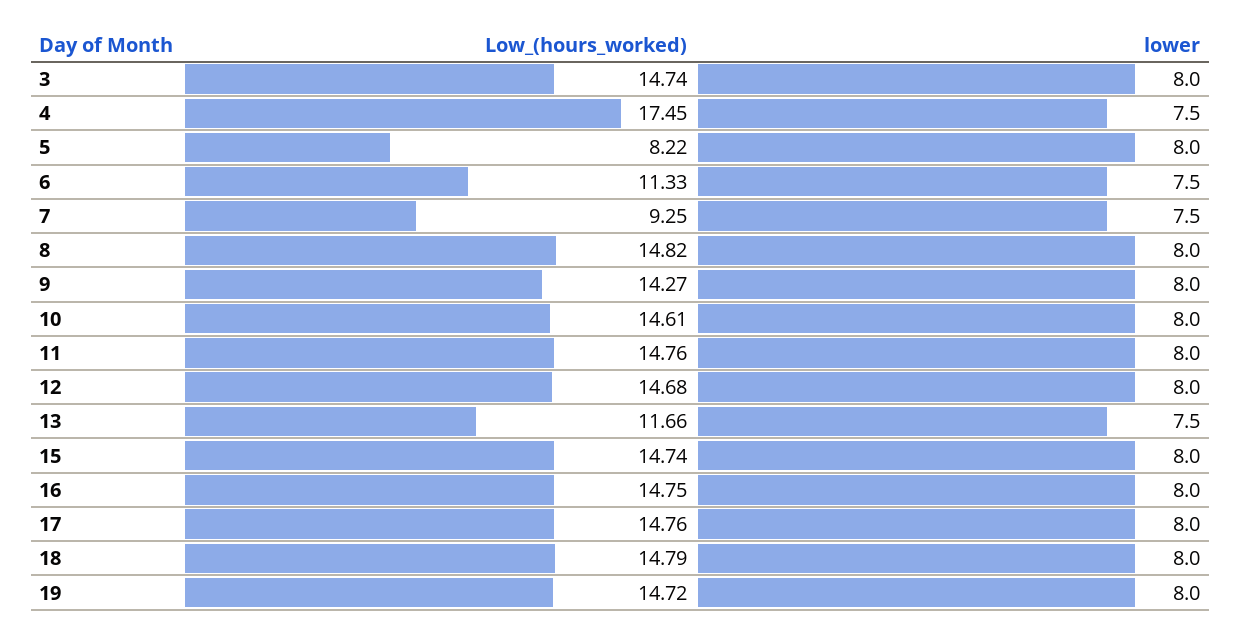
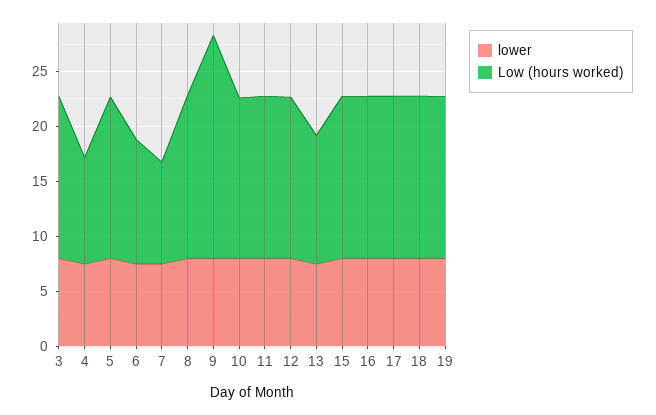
Low_(hours_worked), 4: 17.45 -> 10
Low_(hours_worked), 5: 8.22 -> 15
Low_(hours_worked), 9: 14.27 -> 20

